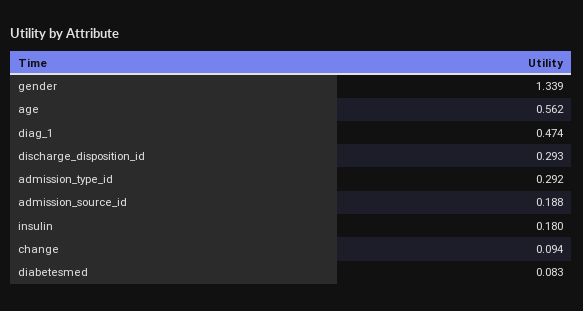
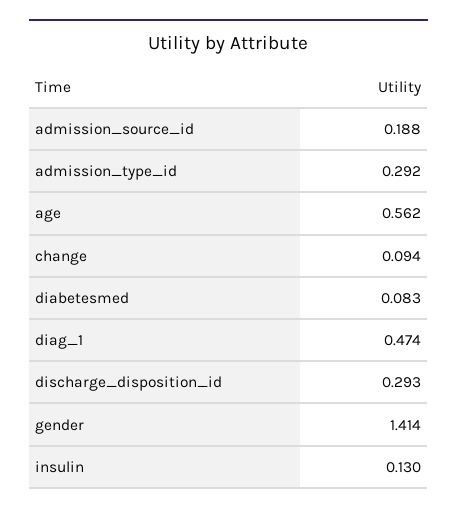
gender: 1.339 -> 1.414
insulin: 0.18 -> 0.13

